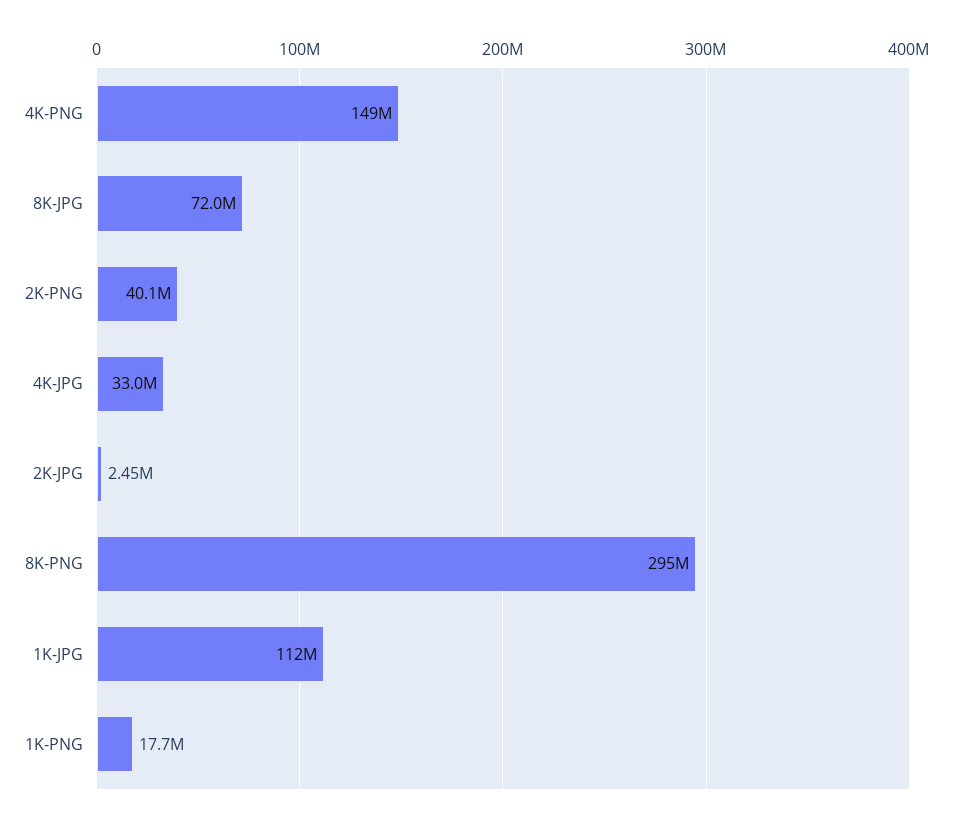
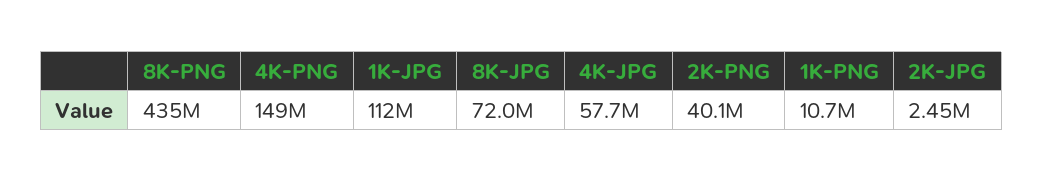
4K-JPG: 33000000 -> 57700000
8K-PNG: 295000000 -> 435000000
1K-PNG: 17700000 -> 10700000

